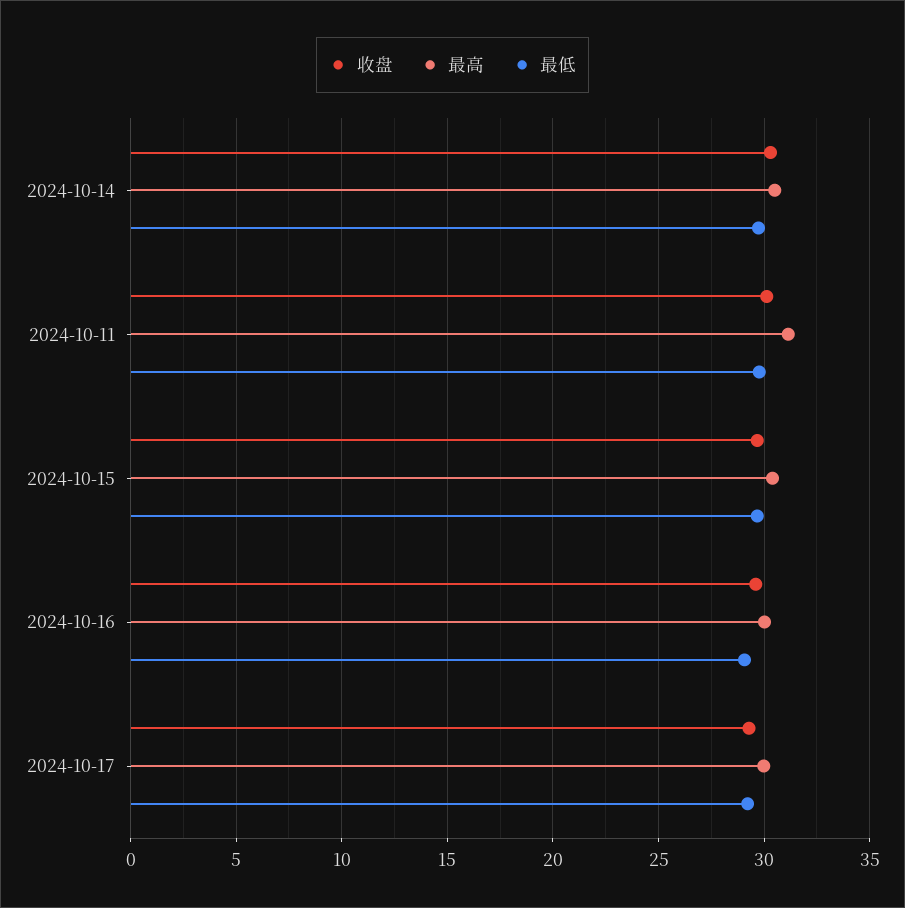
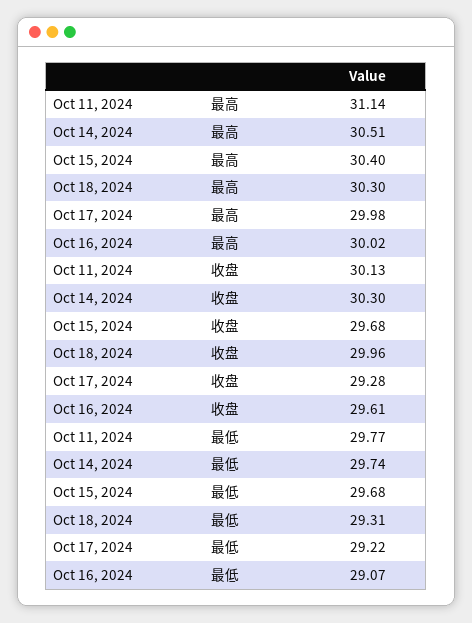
最高, Oct 18, 2024: none -> 30.3
收盘, Oct 18, 2024: none -> 29.96
最低, Oct 18, 2024: none -> 29.31

